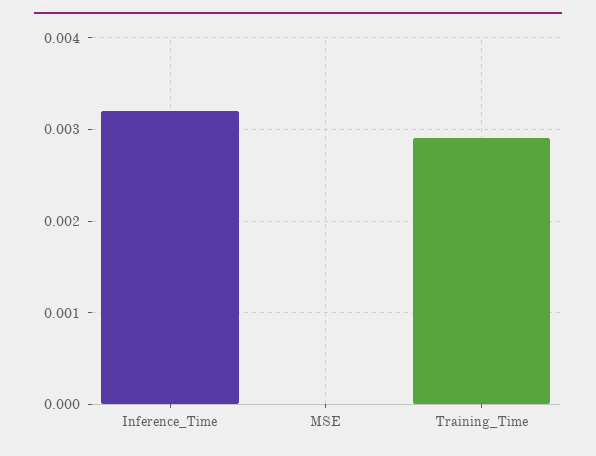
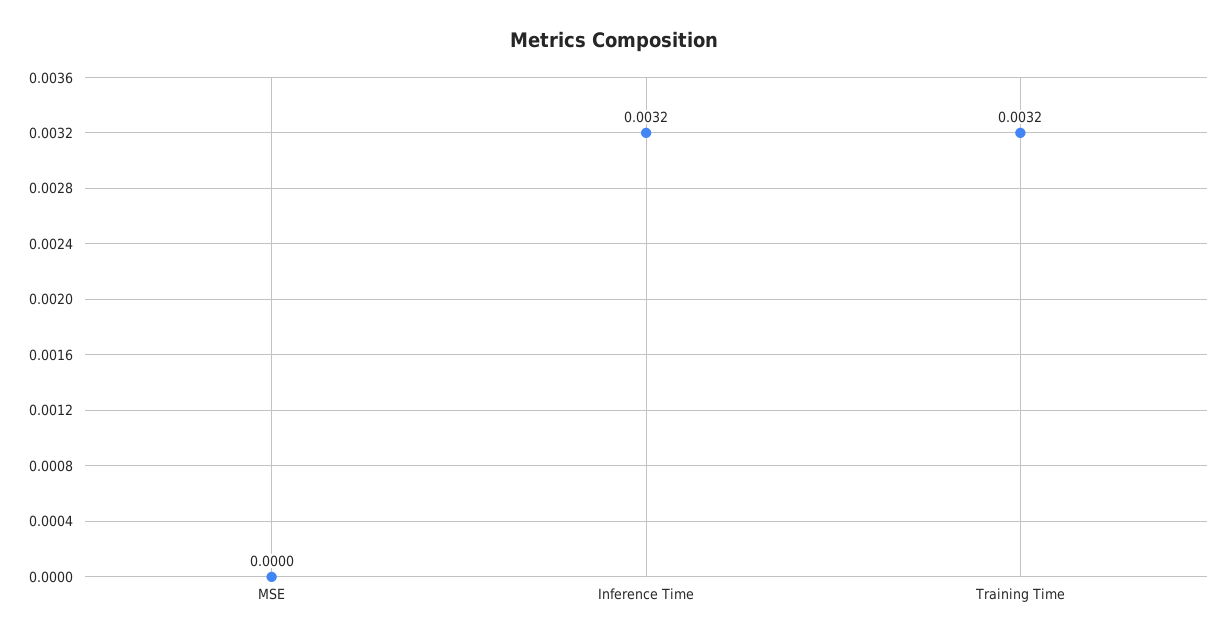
Training_Time: 0.0029 -> 0.0032

